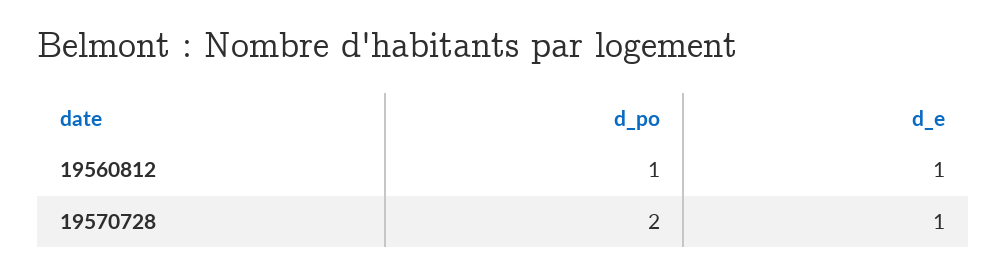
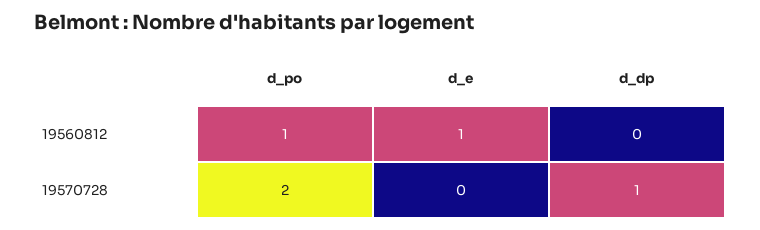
d_e, 19570728: 1 -> 0
d_dp, 19560812: none -> 0
d_dp, 19570728: none -> 1

